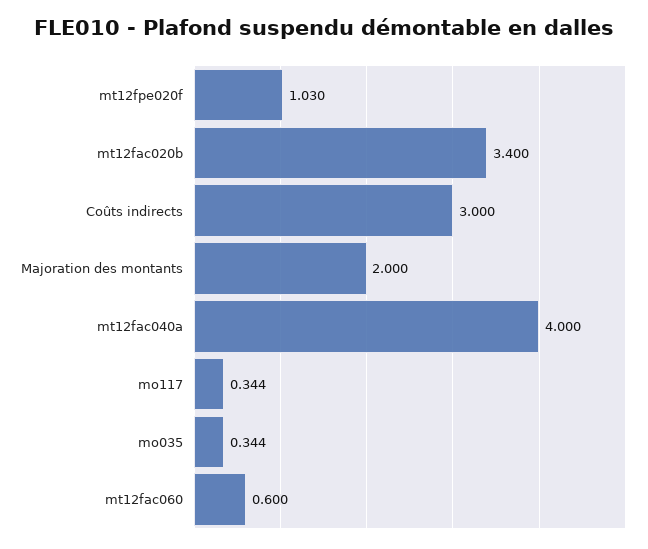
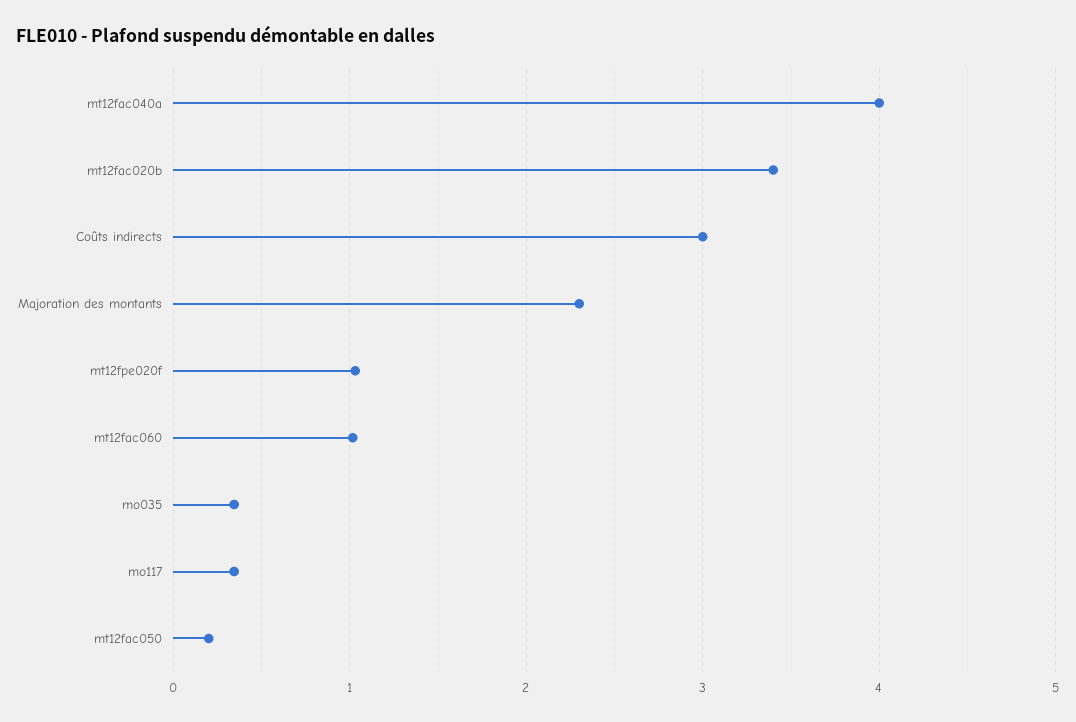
Majoration des montants: 2 -> 2.3
mt12fac060: 0.6 -> 1
mt12fac050: none -> 0.2

